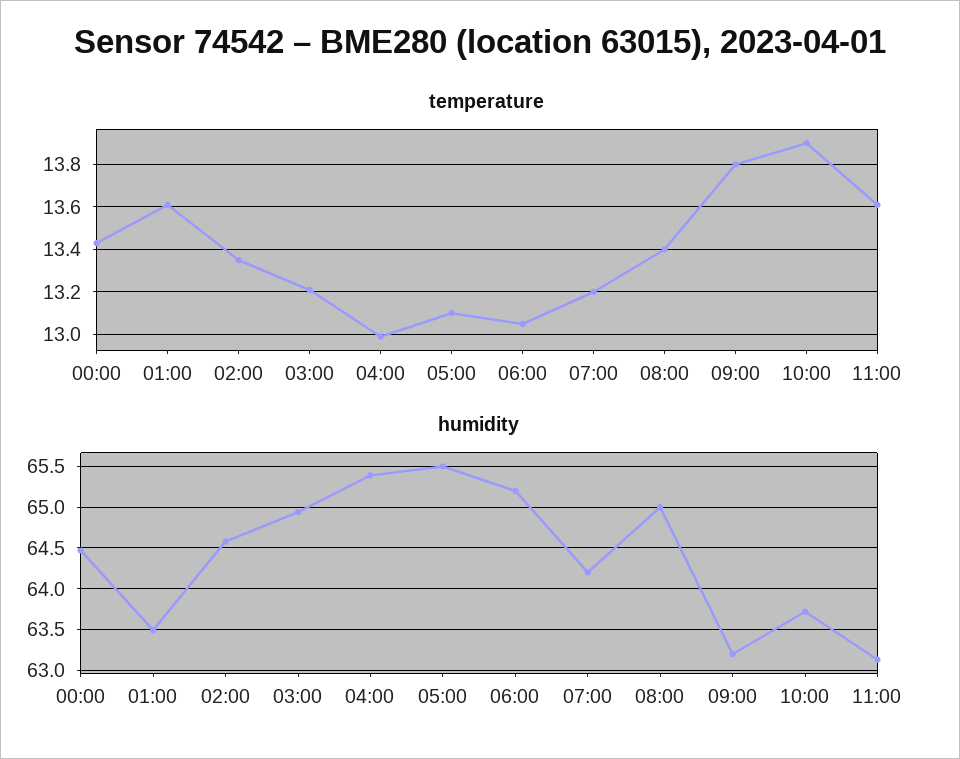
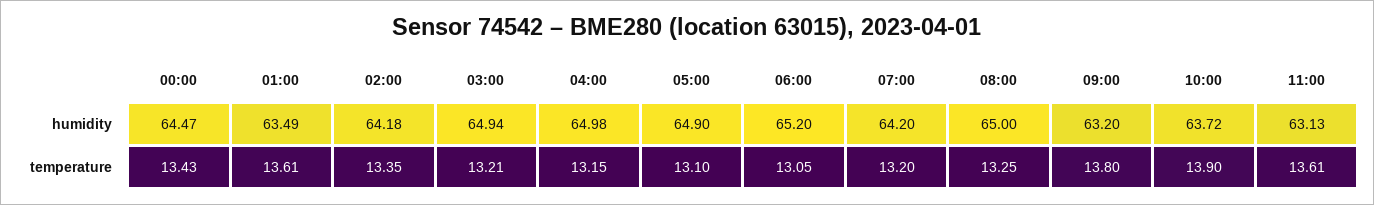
temperature, 04:00: 13 -> 13.15
temperature, 08:00: 13.4 -> 13.25
humidity, 02:00: 64.6 -> 64.18
humidity, 04:00: 65.4 -> 64.98
humidity, 05:00: 65.5 -> 64.9

